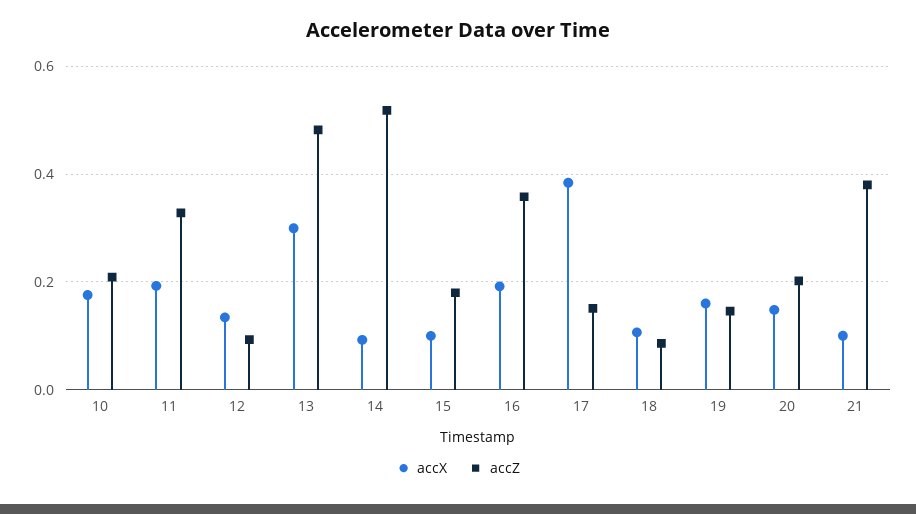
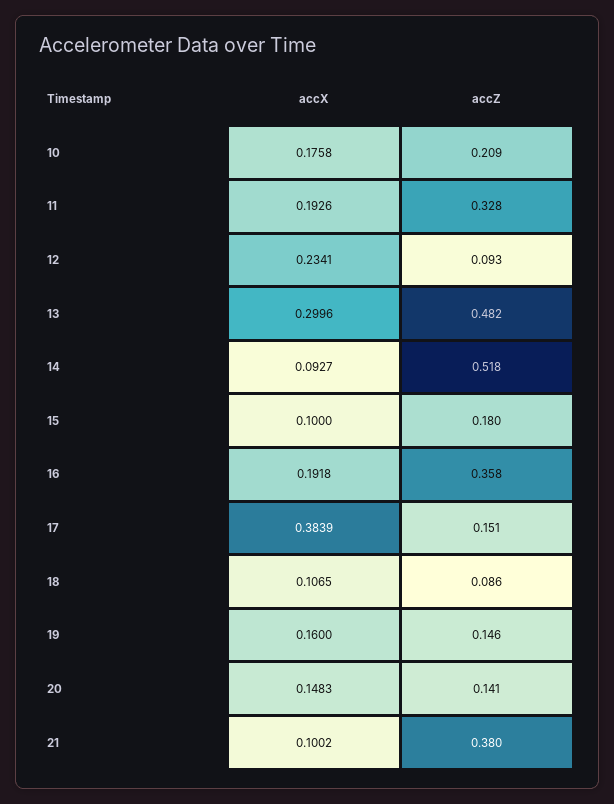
accX, 12: 0.14 -> 0.2341
accZ, 20: 0.2 -> 0.141

